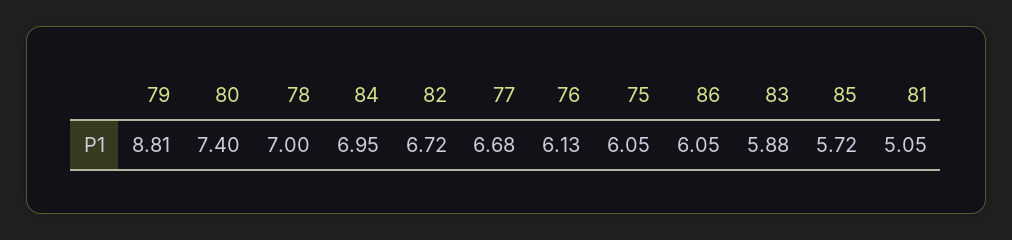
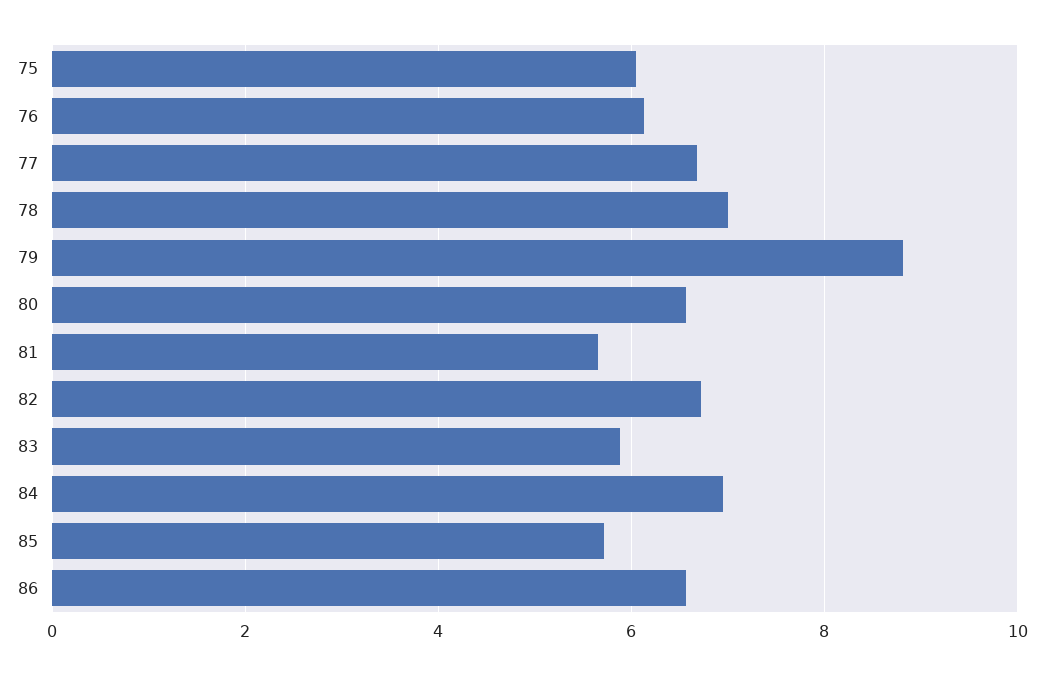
80: 7.4 -> 6.6
86: 6.05 -> 6.6
81: 5.05 -> 5.6

